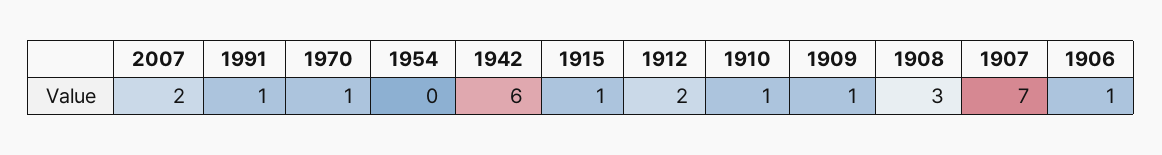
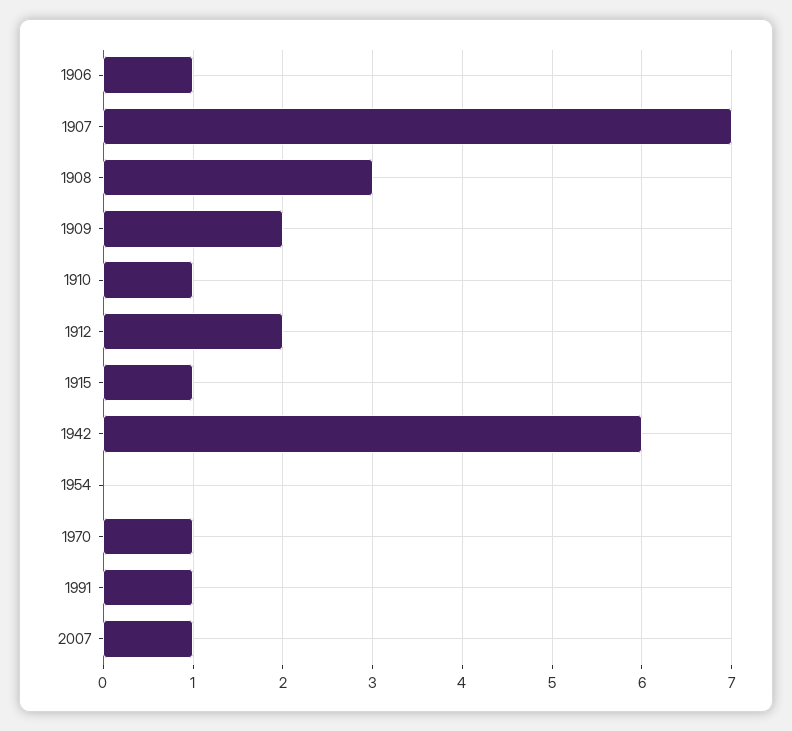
2007: 2 -> 1
1909: 1 -> 2

